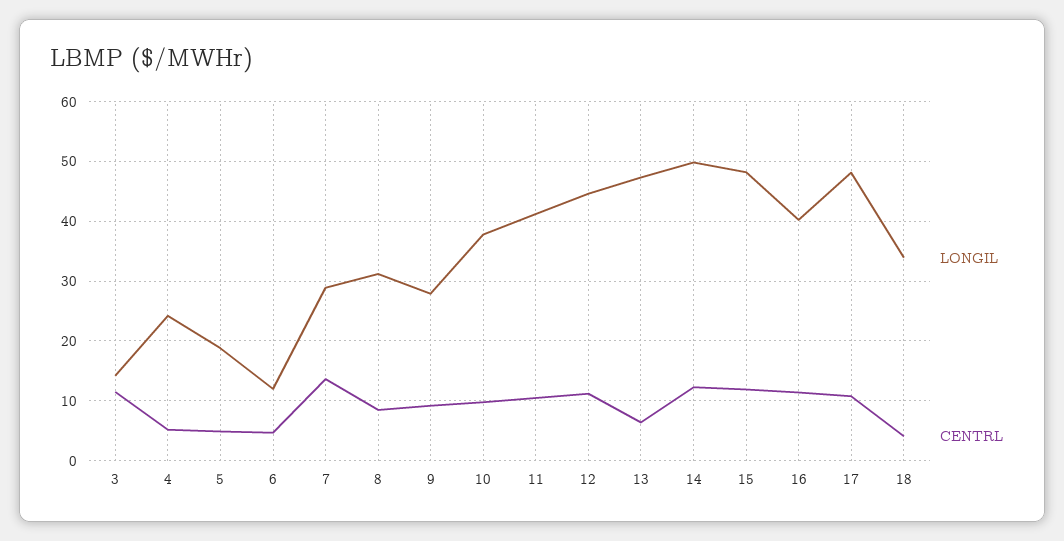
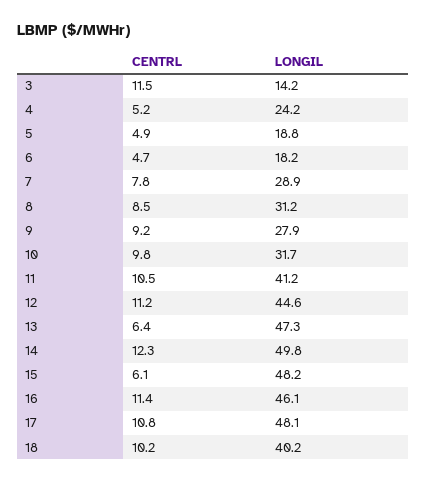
LONGIL, 6: 12 -> 18.2
CENTRL, 7: 14 -> 7.8
LONGIL, 10: 38 -> 31.7
CENTRL, 15: 12 -> 6.1
LONGIL, 16: 40 -> 46.1
LONGIL, 18: 34 -> 40.2
CENTRL, 18: 4 -> 10.2

